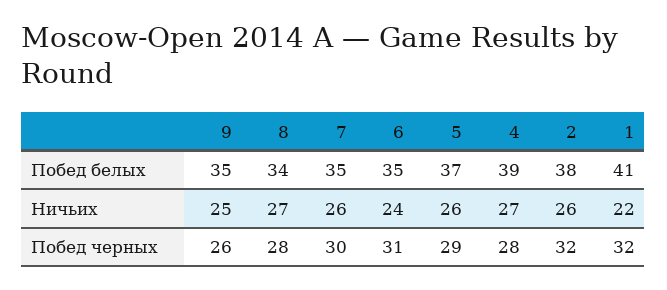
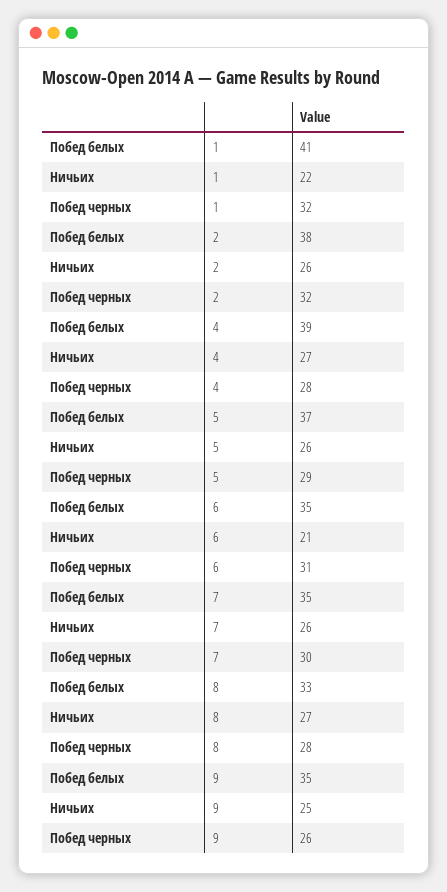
8, Побед белых: 34 -> 33
6, Ничьих: 24 -> 21

